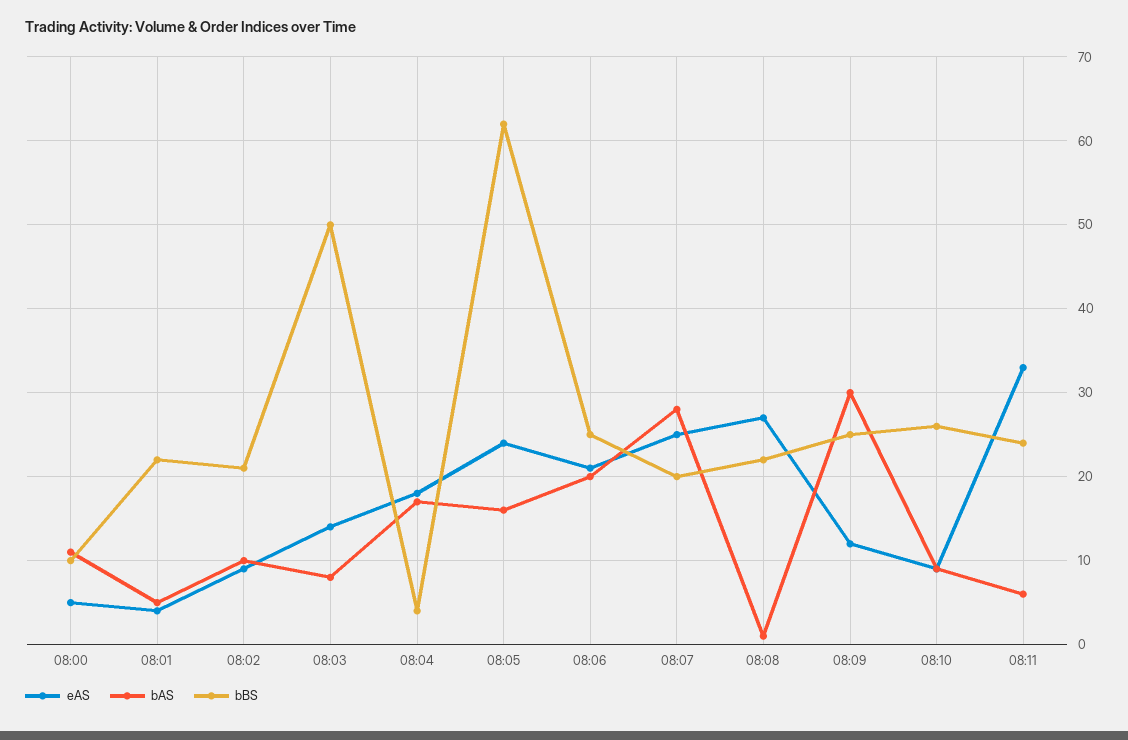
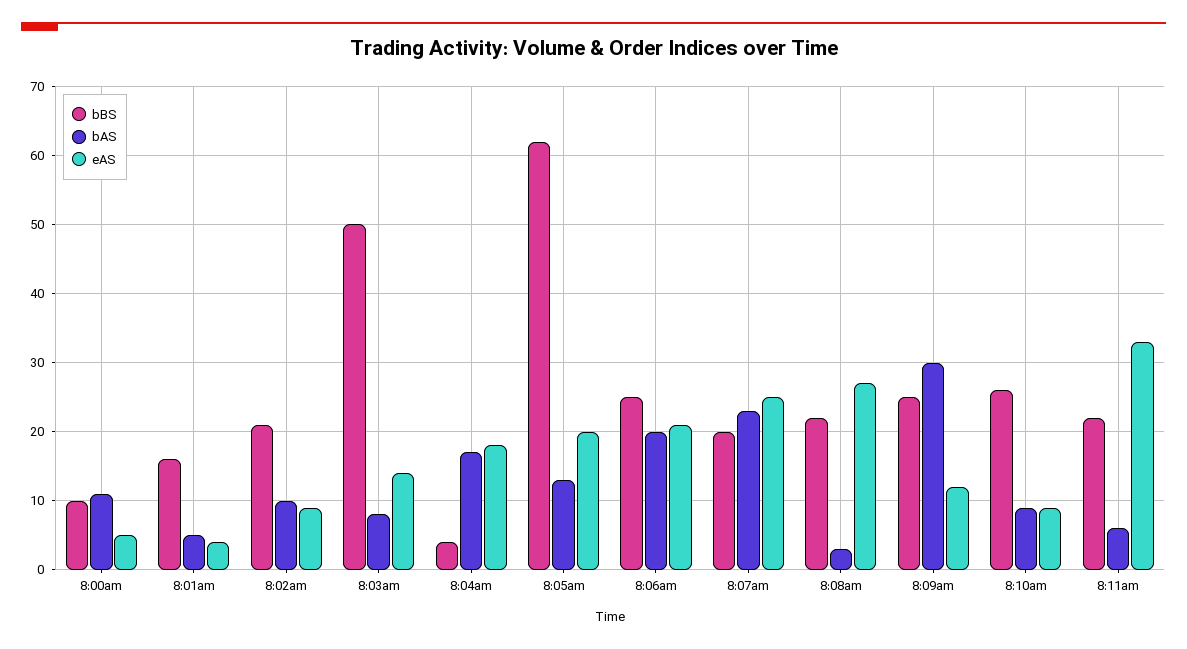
bBS, 08:01: 22 -> 16
eAS, 08:05: 24 -> 20
bAS, 08:05: 16 -> 13
bAS, 08:07: 28 -> 23
bAS, 08:08: 1 -> 3
bBS, 08:11: 24 -> 22

